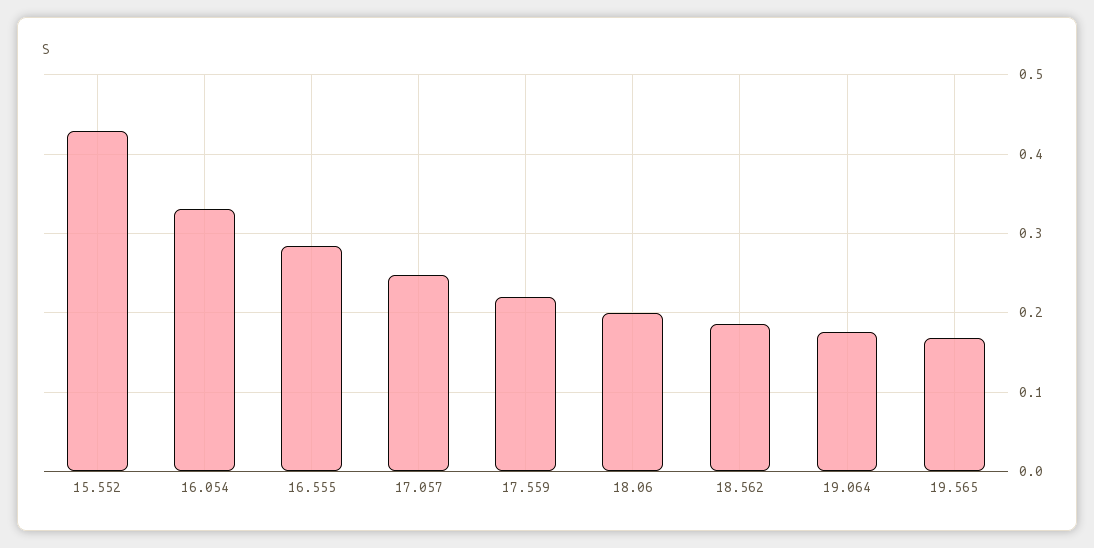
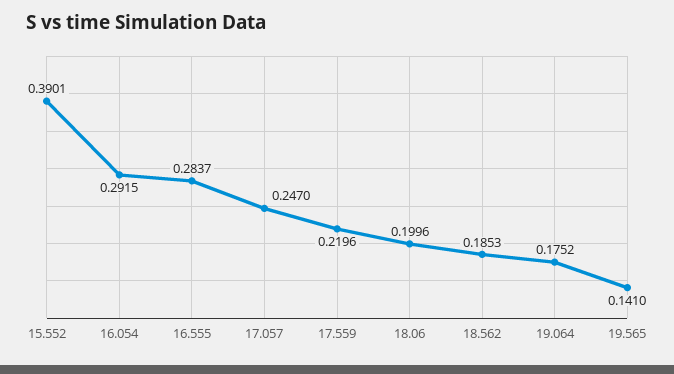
15.552: 0.43 -> 0.3901
16.054: 0.33 -> 0.2915
19.565: 0.17 -> 0.141

